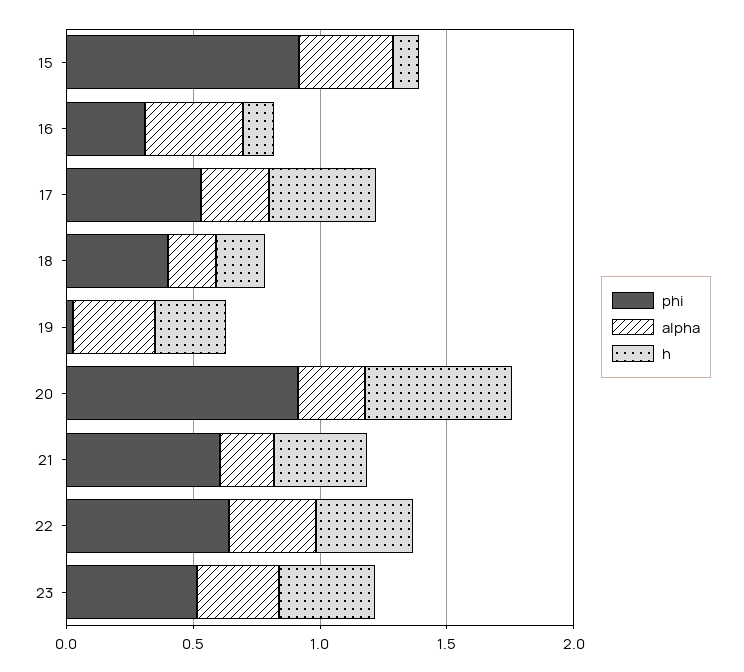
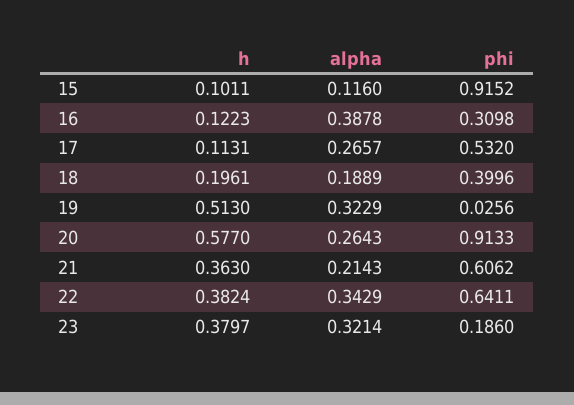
alpha, 15: 0.4 -> 0.116
h, 17: 0.4 -> 0.1131
h, 19: 0.3 -> 0.513
phi, 23: 0.5 -> 0.186

